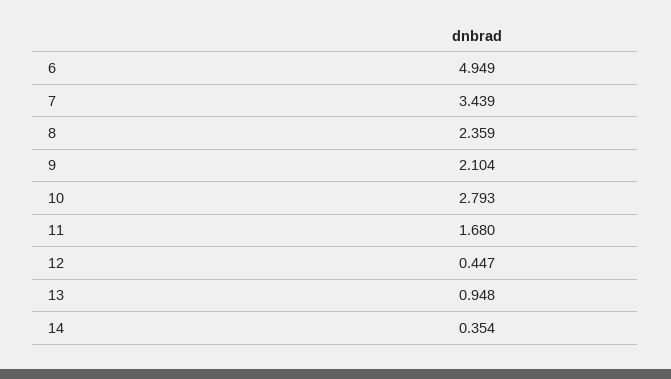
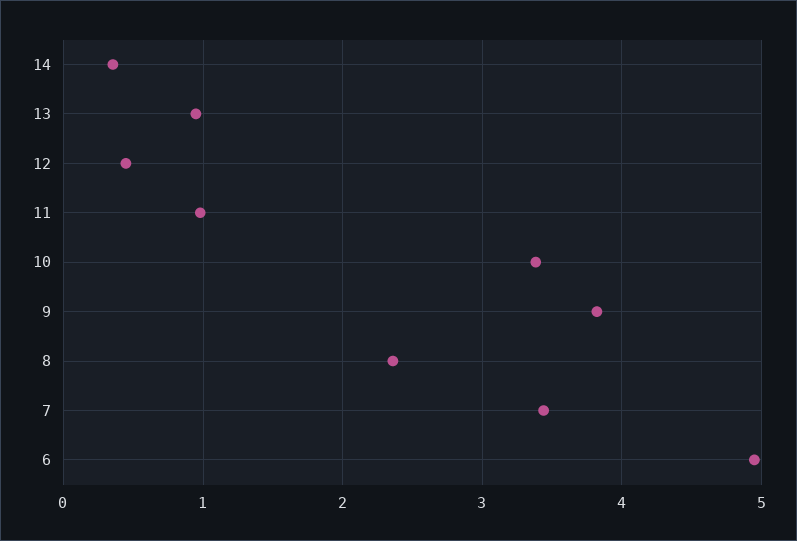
9: 2.104 -> 3.8
10: 2.793 -> 3.4
11: 1.68 -> 1

